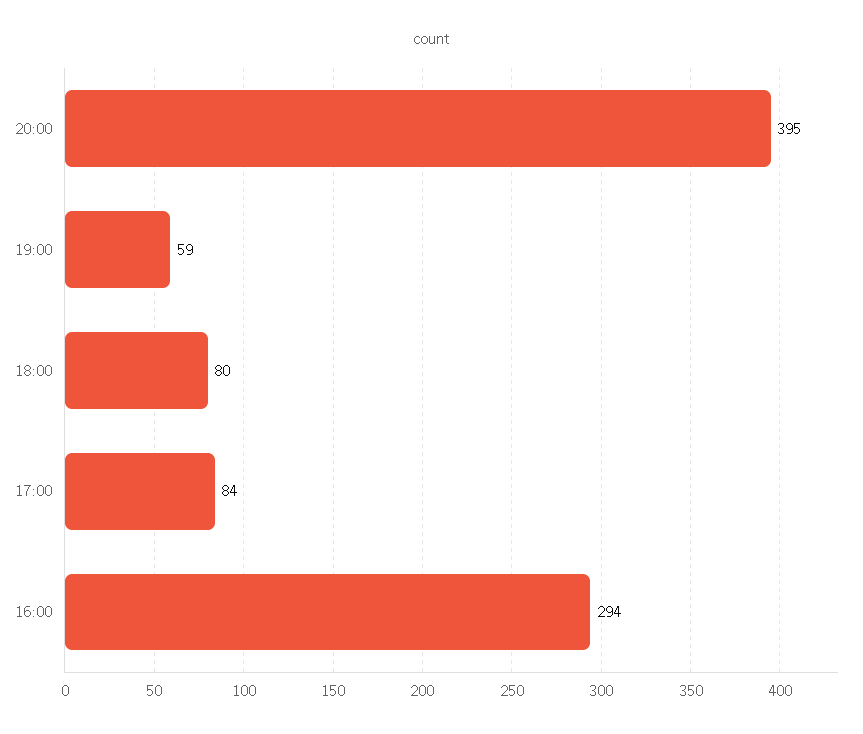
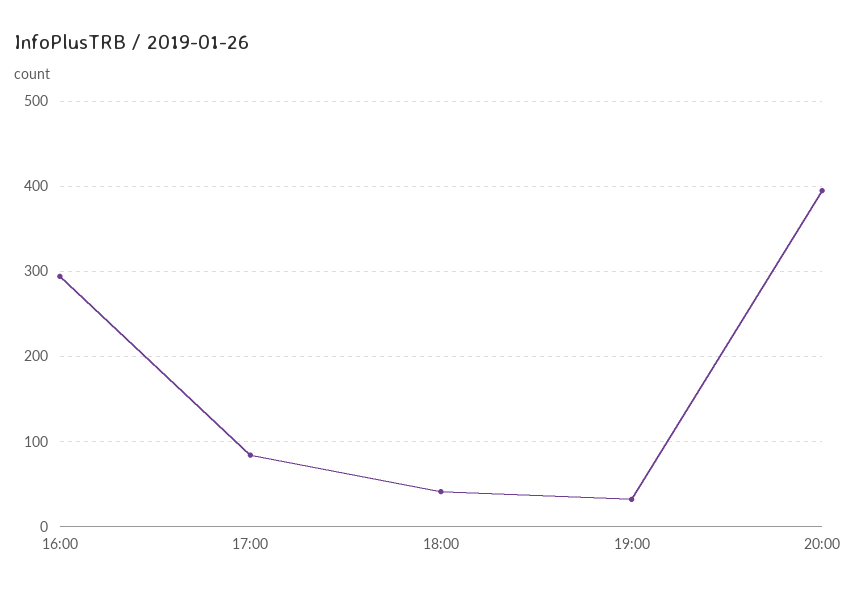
19:00: 59 -> 30
18:00: 80 -> 40

